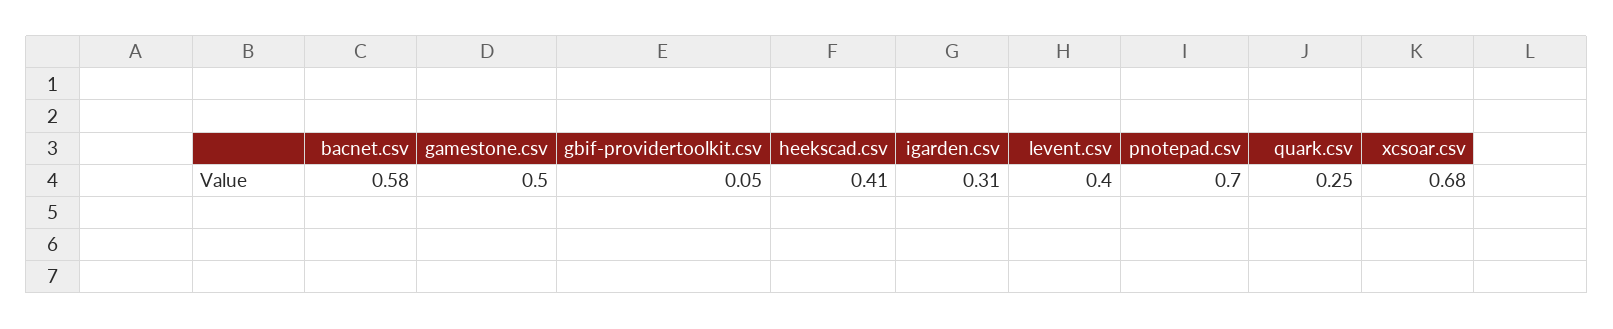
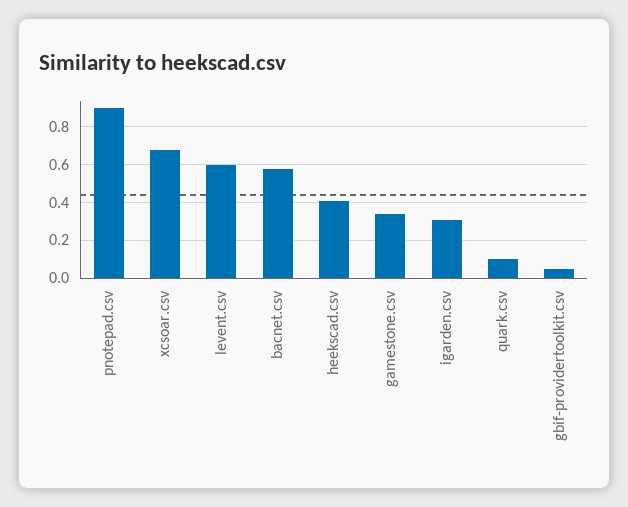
gamestone.csv: 0.5 -> 0.35
levent.csv: 0.4 -> 0.6
pnotepad.csv: 0.7 -> 0.9
quark.csv: 0.25 -> 0.1

